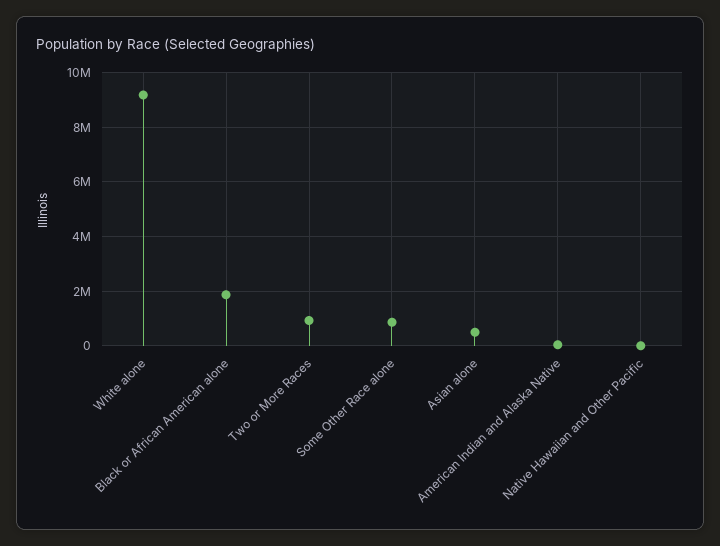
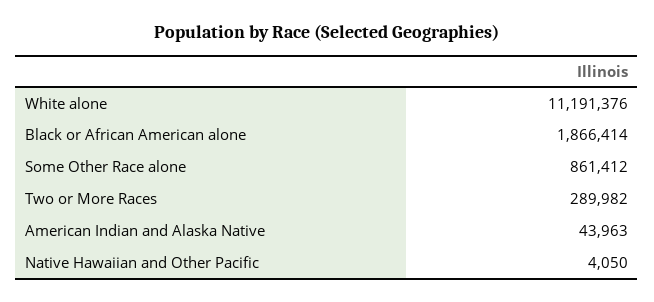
White alone: 9250000 -> 11191376
Two or More Races: 1000000 -> 289982
Asian alone: 500000 -> none

